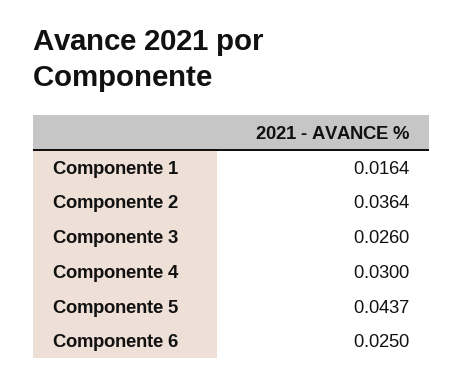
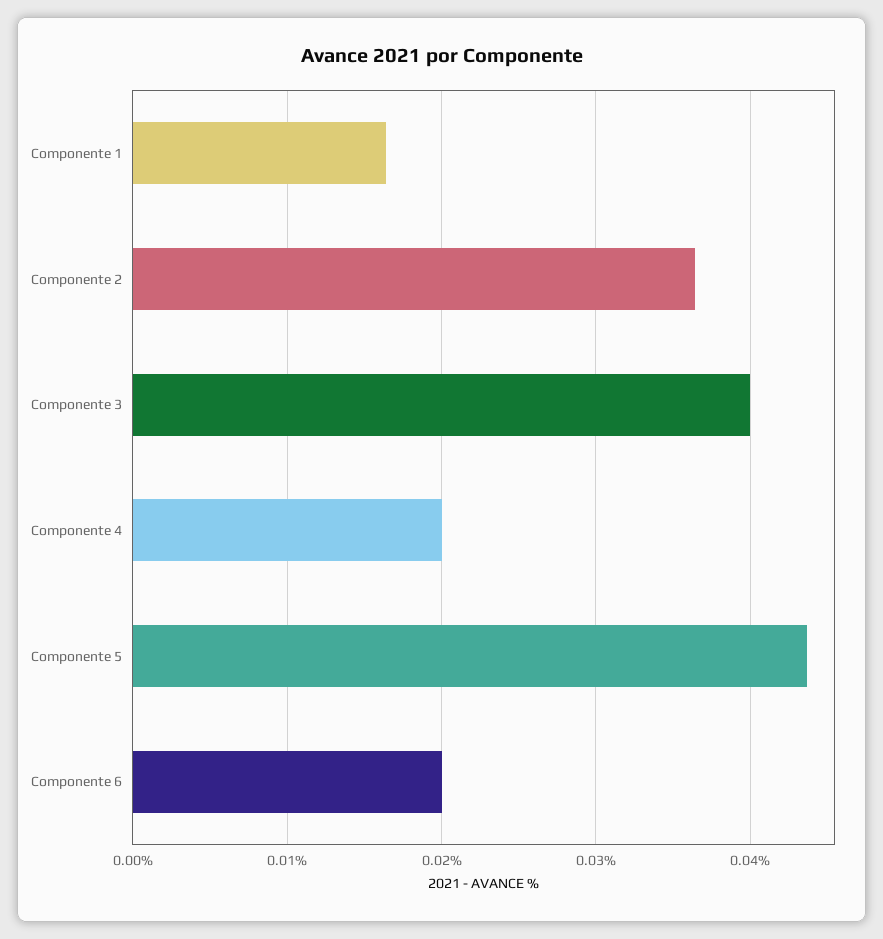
Componente 3: 0.026 -> 0.04
Componente 4: 0.03 -> 0.02
Componente 6: 0.025 -> 0.02

